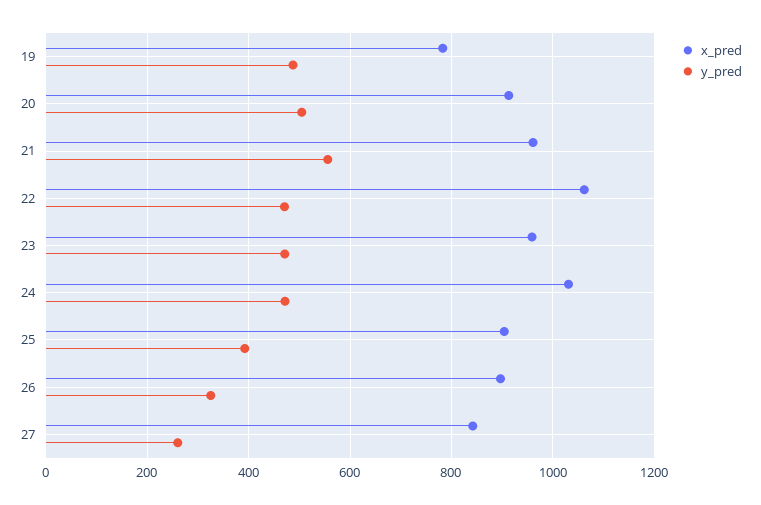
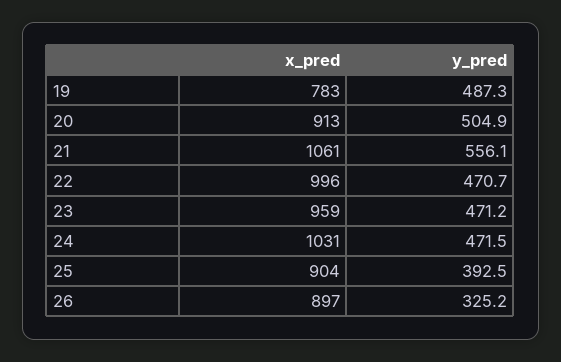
x_pred, 21: 960 -> 1061
x_pred, 22: 1060 -> 996
x_pred, 27: 840 -> none
y_pred, 27: 260 -> none

